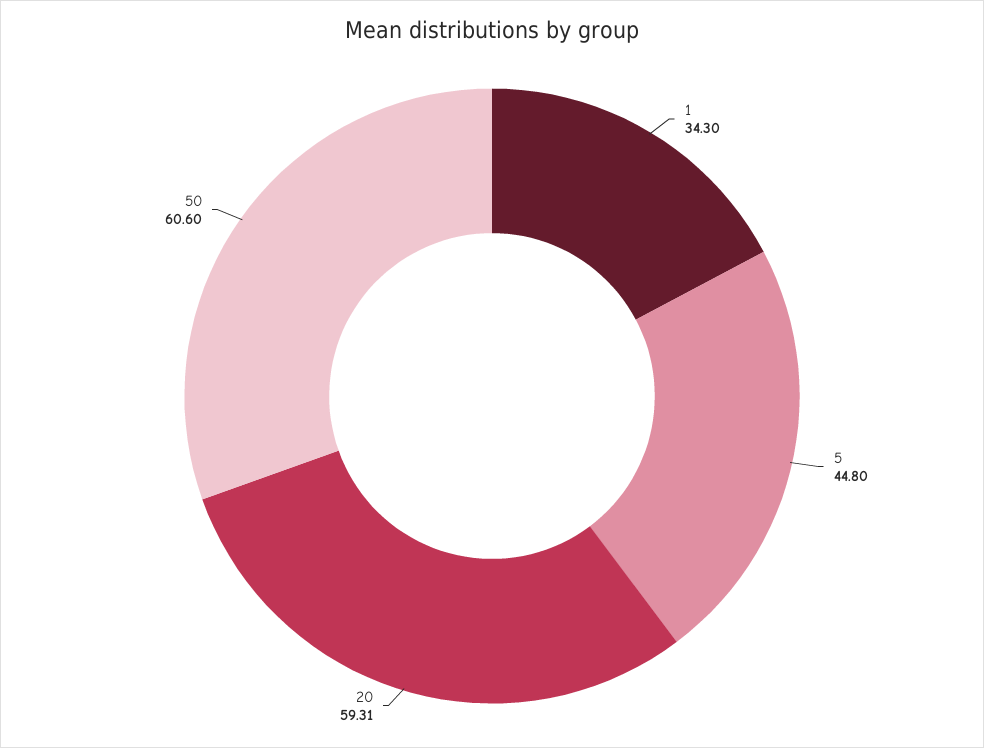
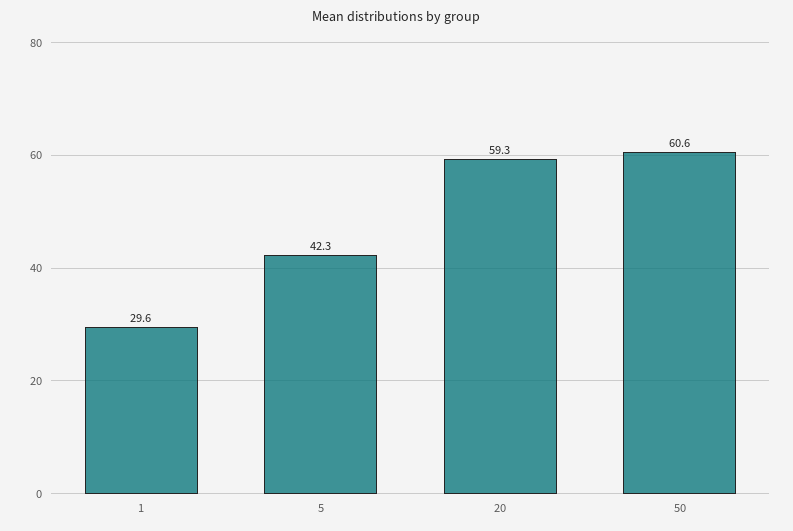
1: 34.3 -> 29.6
5: 44.8 -> 42.3

